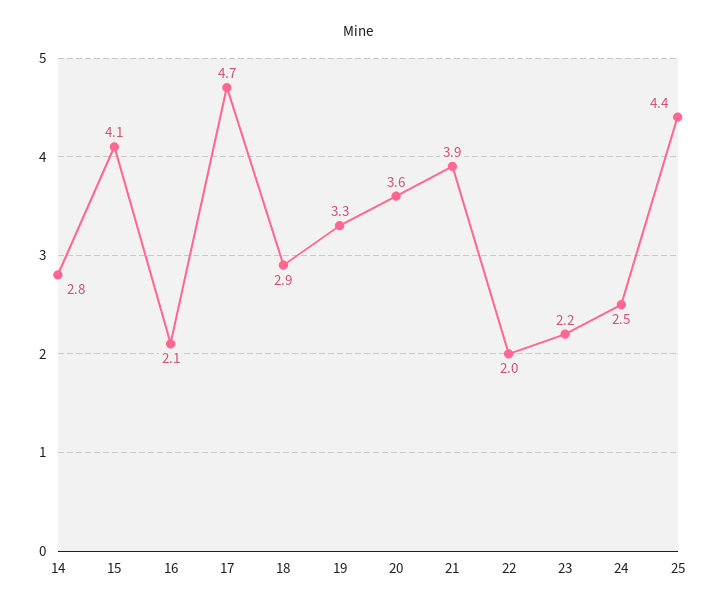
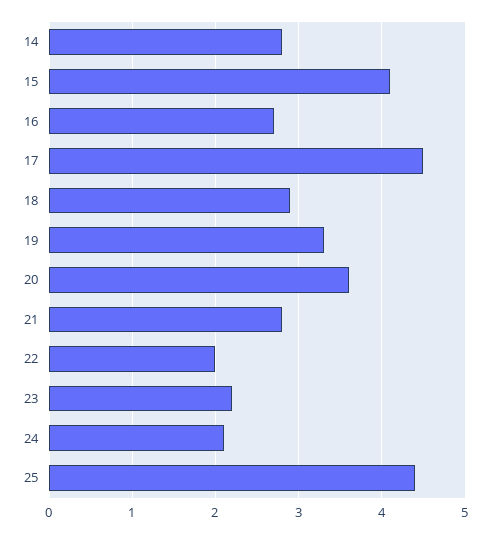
16: 2.1 -> 2.7
17: 4.7 -> 4.5
21: 3.9 -> 2.8
24: 2.5 -> 2.1

